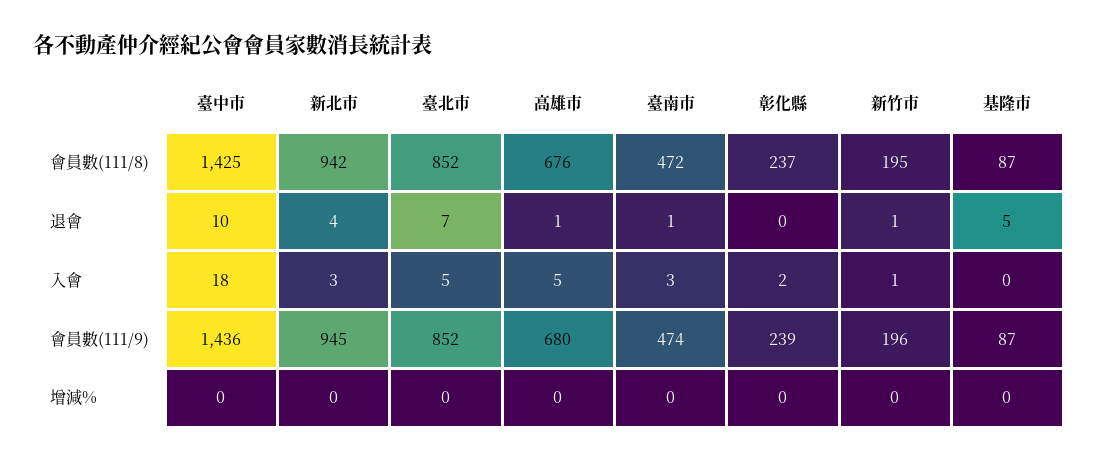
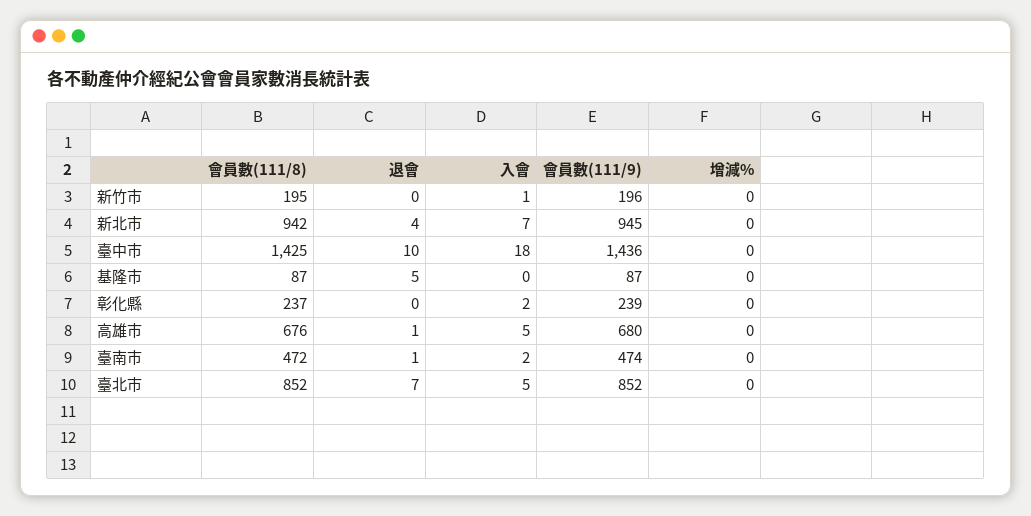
新竹市, 退會: 1 -> 0
新北市, 入會: 3 -> 7
臺南市, 入會: 3 -> 2

